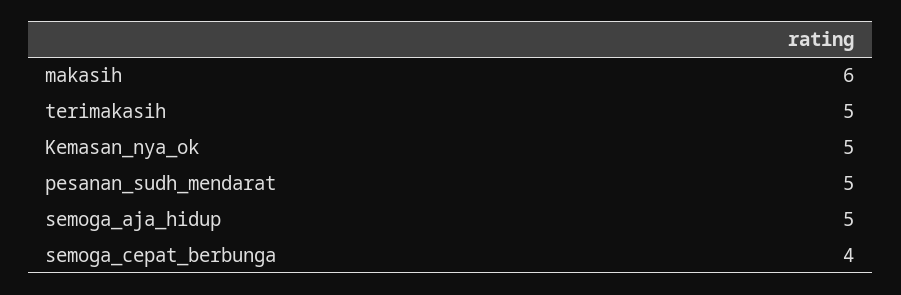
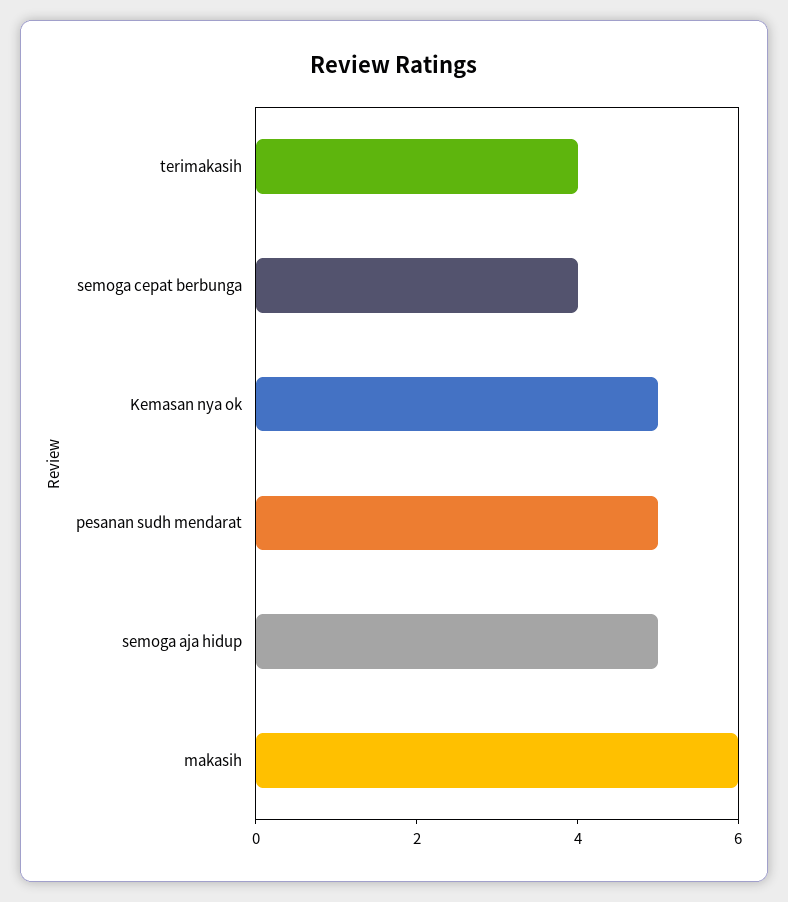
terimakasih: 5 -> 4

